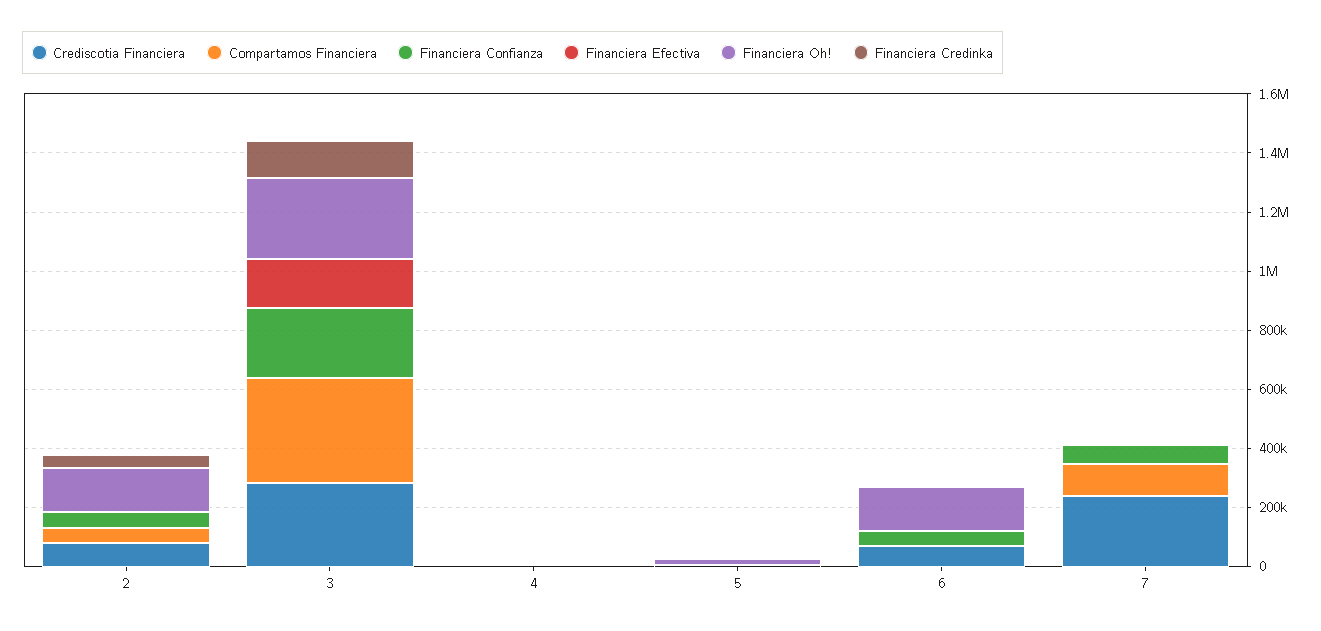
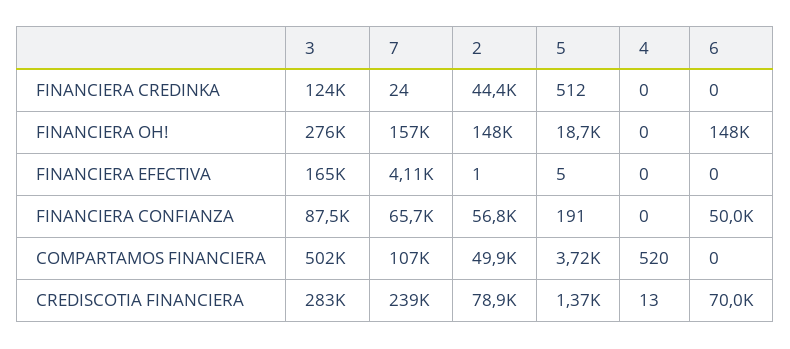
Compartamos Financiera, 3: 350000 -> 502000
Financiera Confianza, 3: 250000 -> 87500
Financiera Oh!, 7: 0 -> 157000

